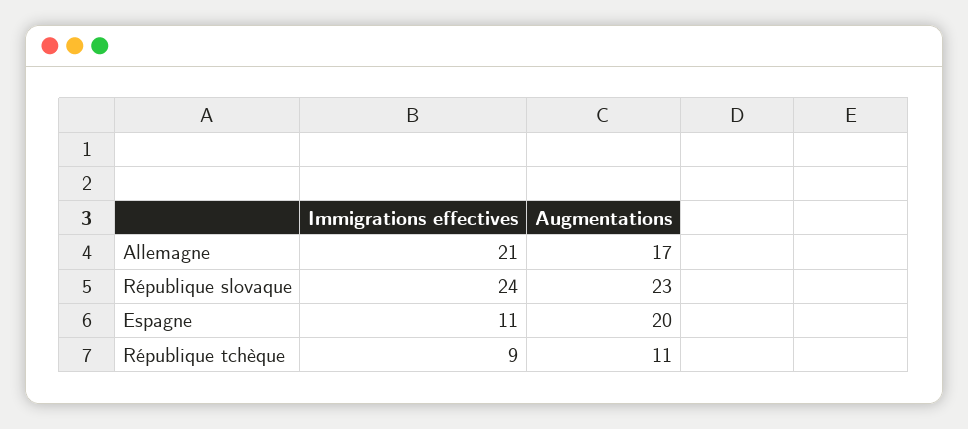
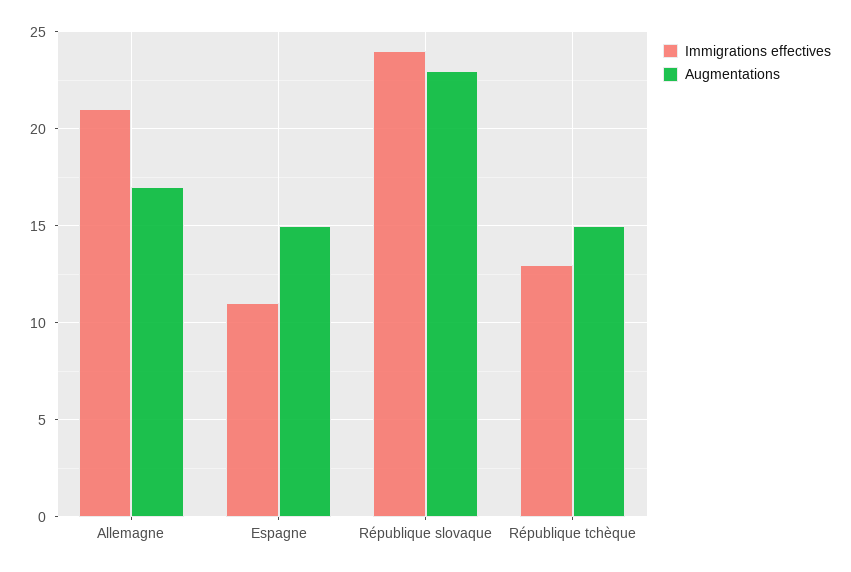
Augmentations, Espagne: 20 -> 15
Immigrations effectives, République tchèque: 9 -> 13
Augmentations, République tchèque: 11 -> 15

